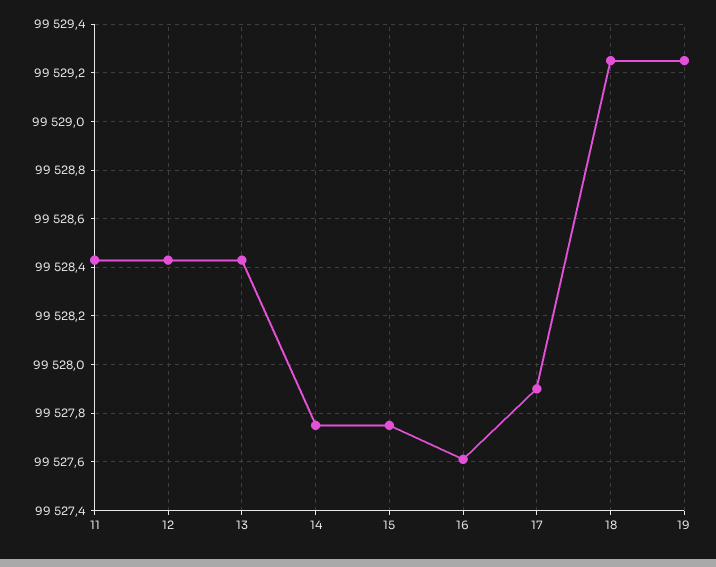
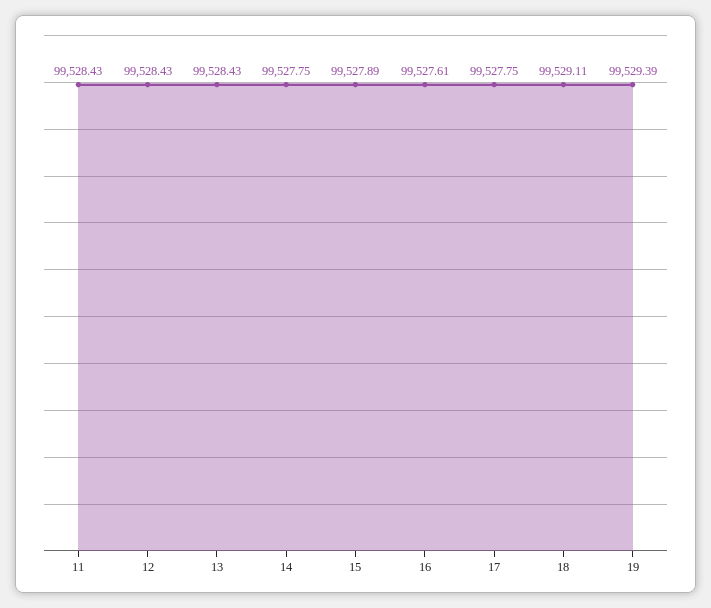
15: 99527.75 -> 99527.89
17: 99527.9 -> 99527.75
18: 99529.25 -> 99529.11
19: 99529.25 -> 99529.39

